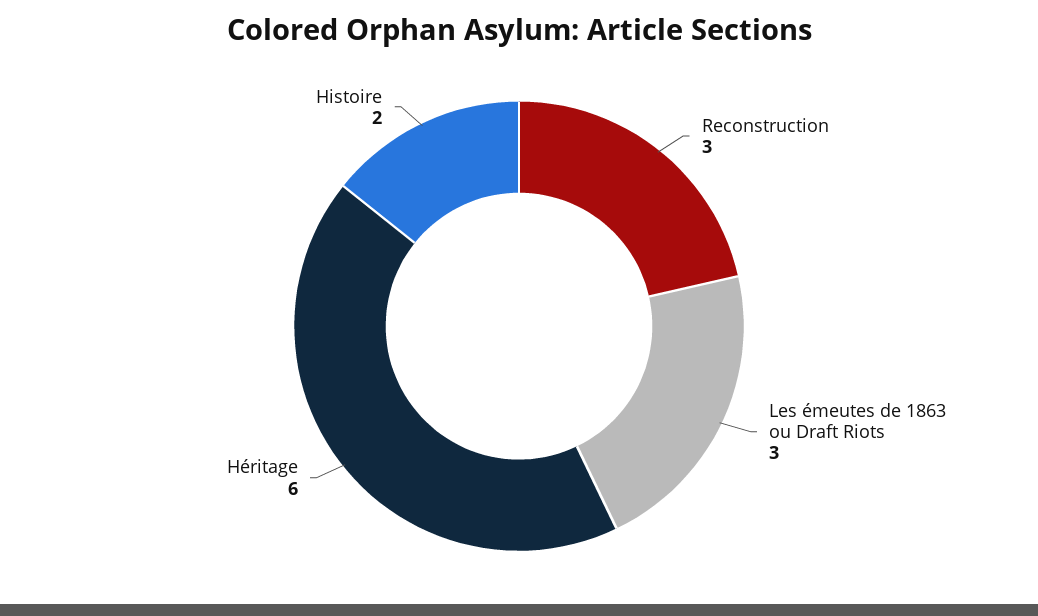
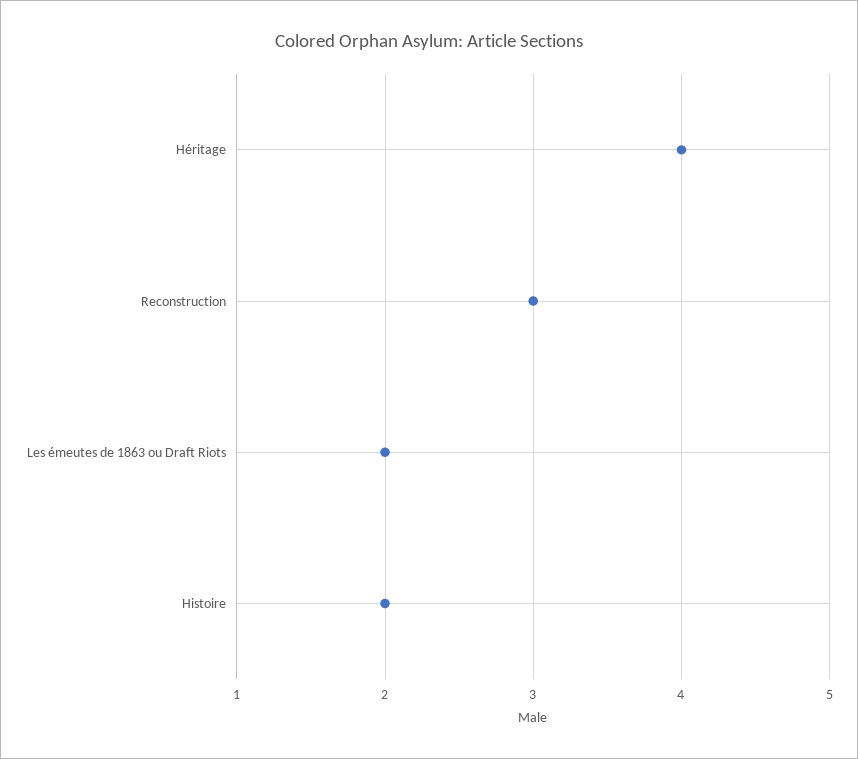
Les émeutes de 1863 ou Draft Riots: 3 -> 2
Héritage: 6 -> 4

